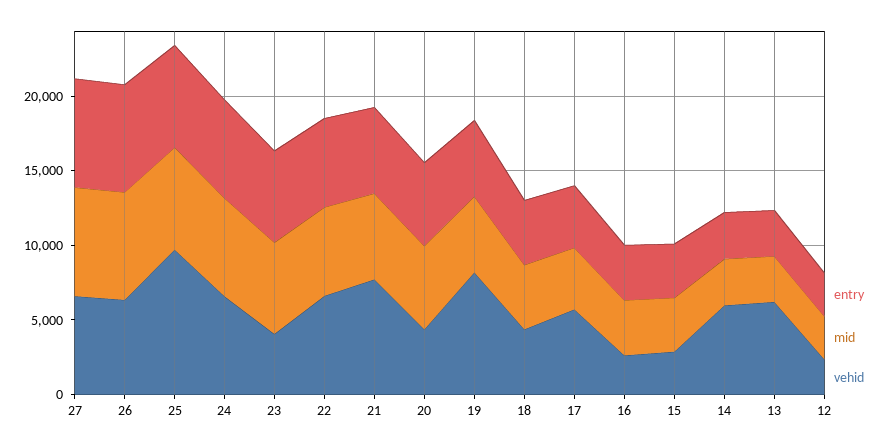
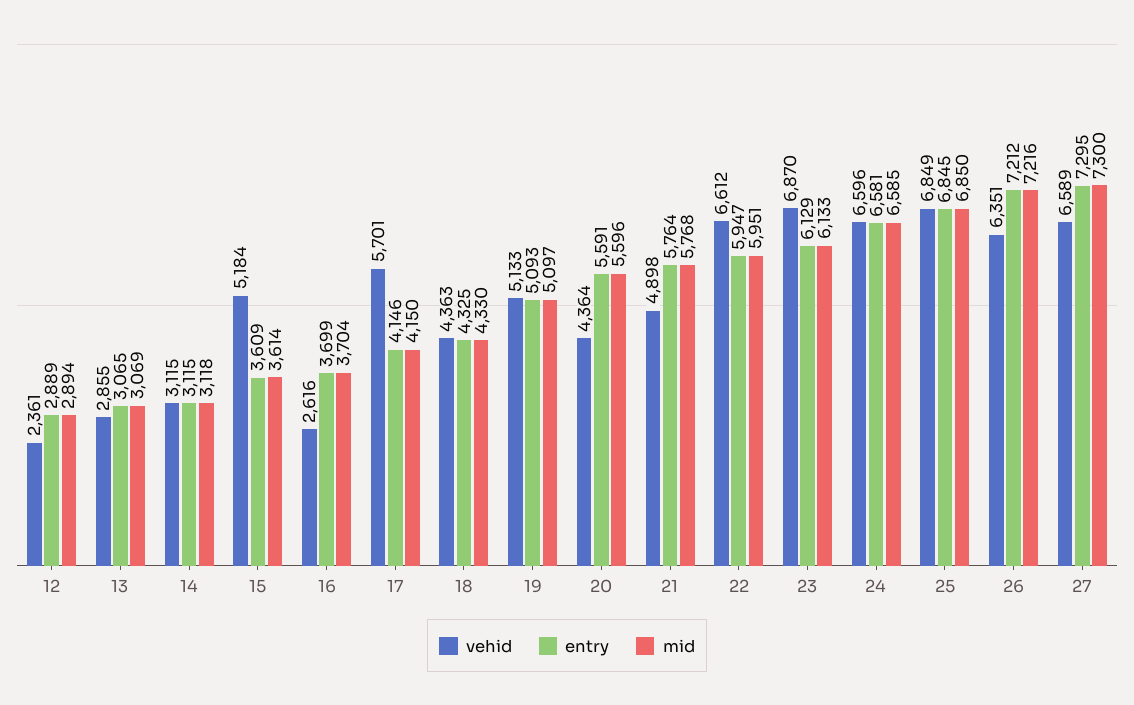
vehid, 25: 10000 -> 6849
vehid, 23: 4000 -> 6870
vehid, 21: 8000 -> 4898
vehid, 19: 8000 -> 5133
vehid, 15: 3000 -> 5184
vehid, 14: 6000 -> 3115
vehid, 13: 6000 -> 2855

